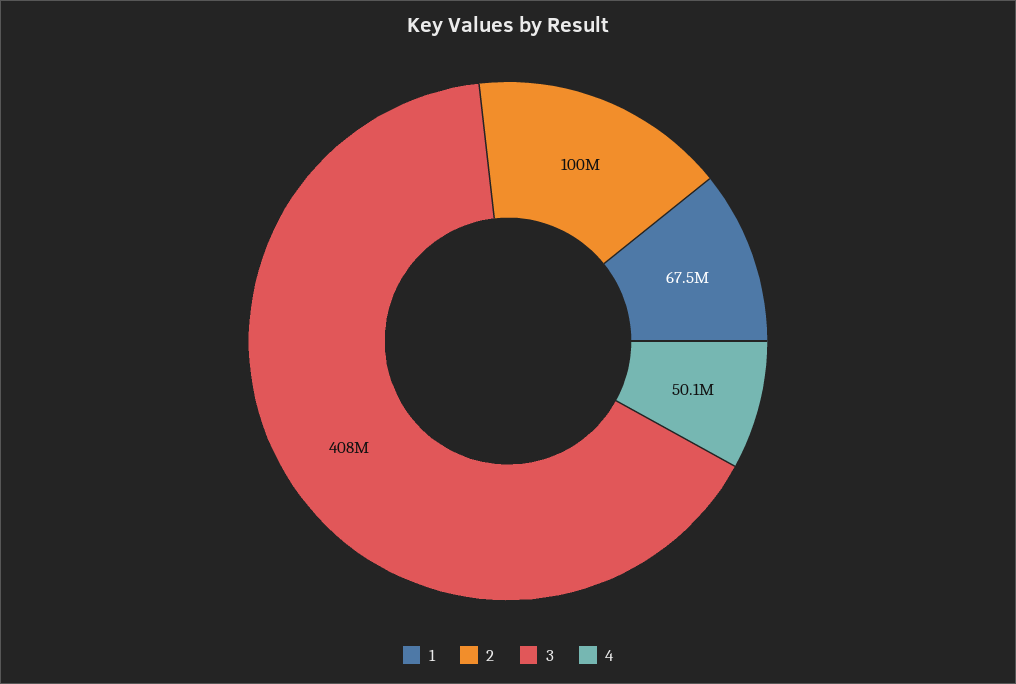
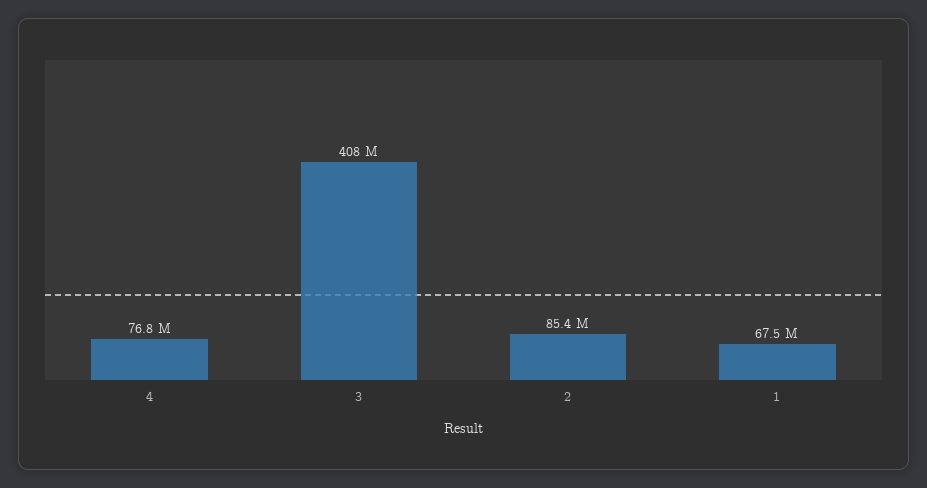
2: 100000000 -> 85400000
4: 50100000 -> 76800000

